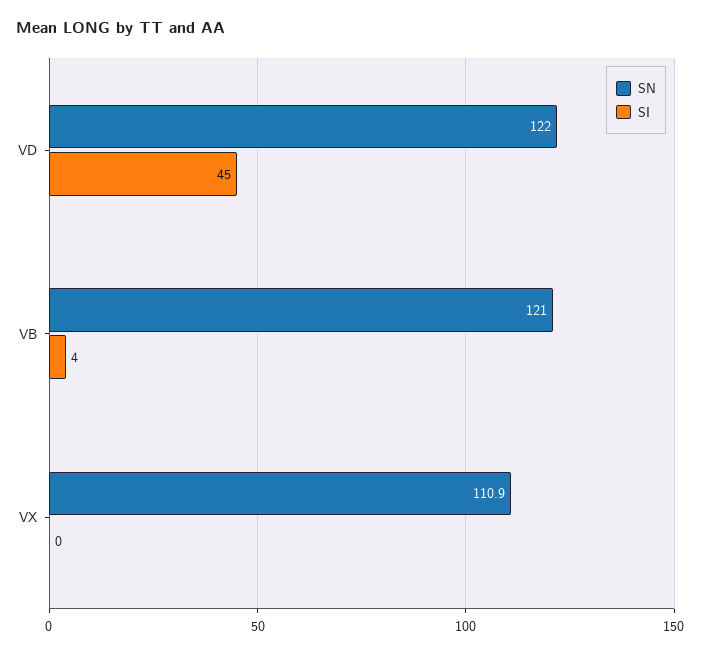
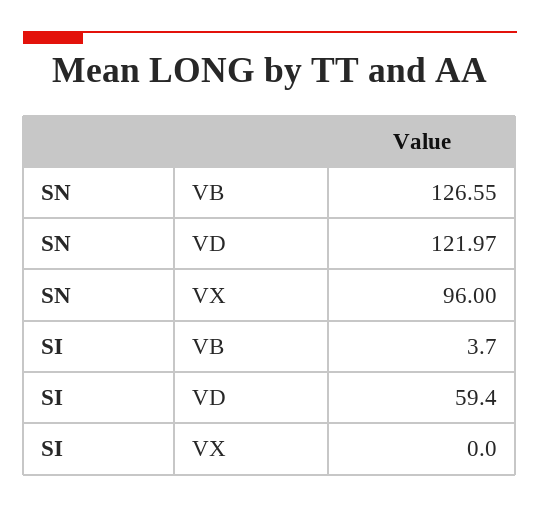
SI, VD: 45 -> 59.4
SN, VB: 121 -> 126.55
SN, VX: 110.9 -> 96

